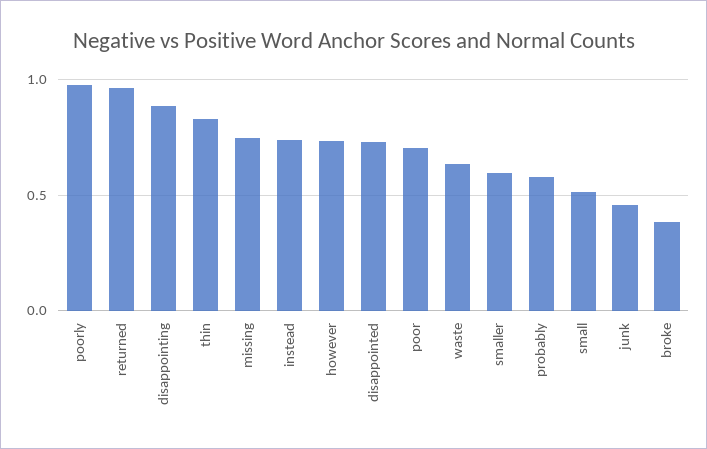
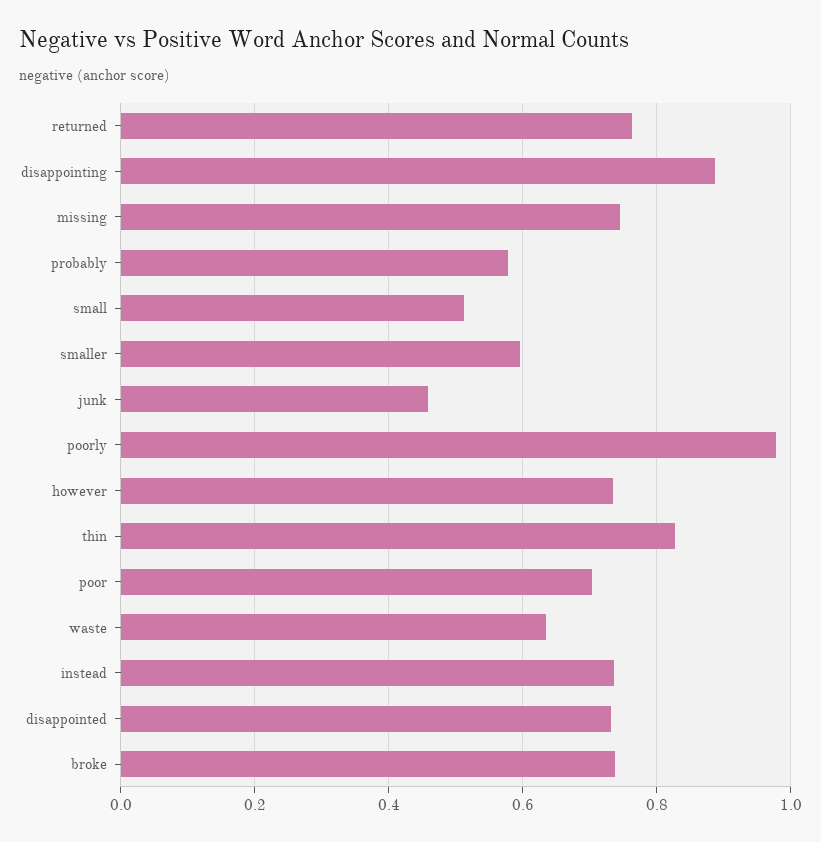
returned: 0.95 -> 0.76
broke: 0.4 -> 0.74

